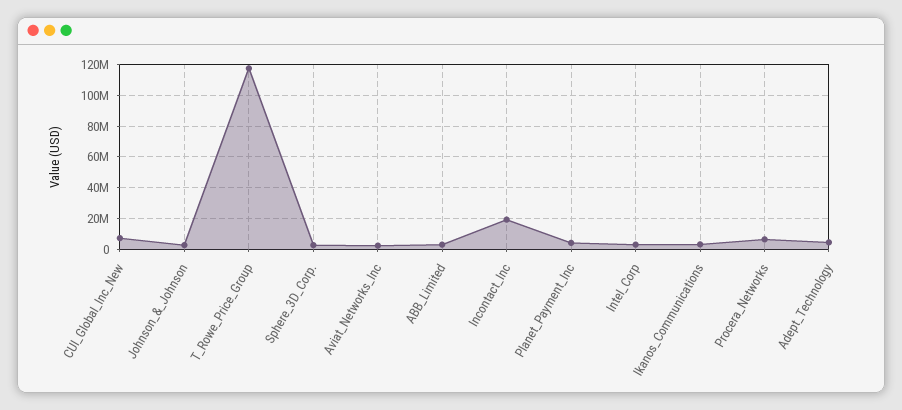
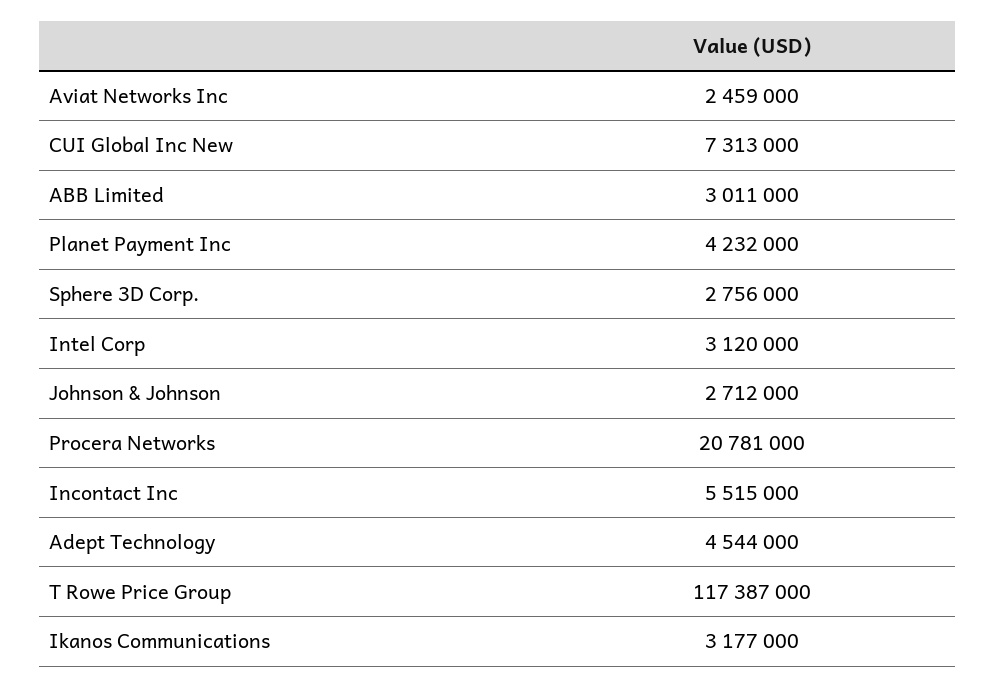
Incontact_Inc: 20000000 -> 5515000
Procera_Networks: 5000000 -> 20781000

